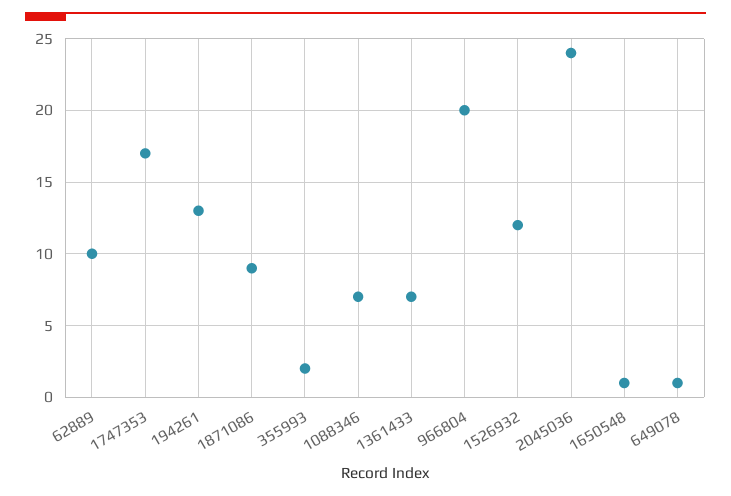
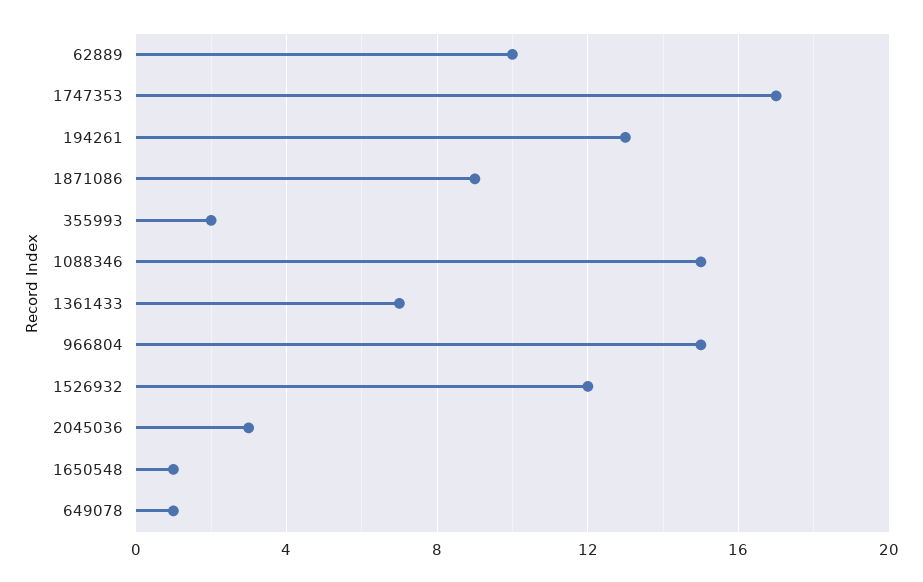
1088346: 7 -> 15
966804: 20 -> 15
2045036: 24 -> 3

